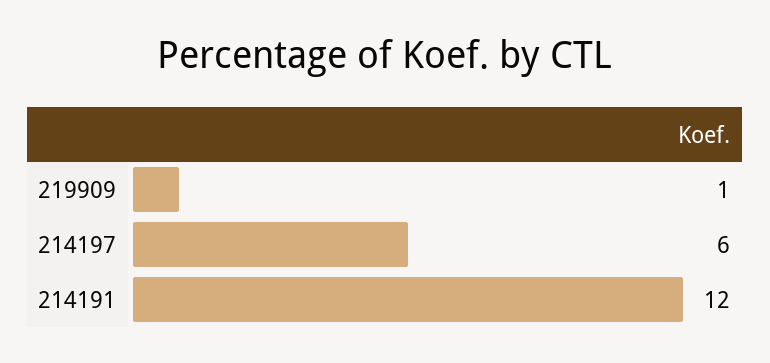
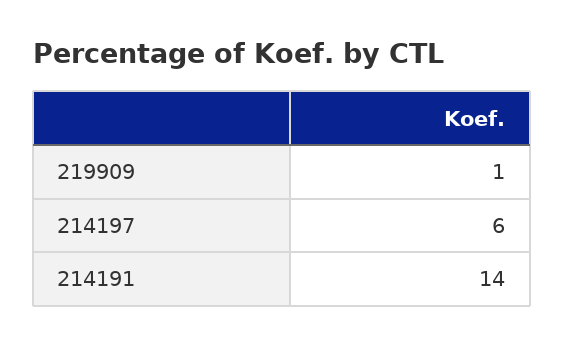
214191: 12 -> 14

